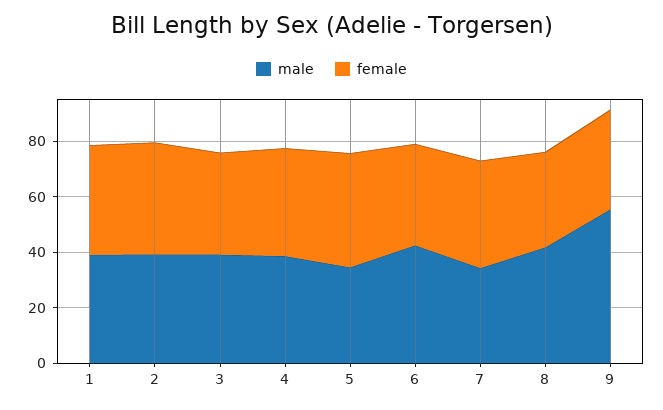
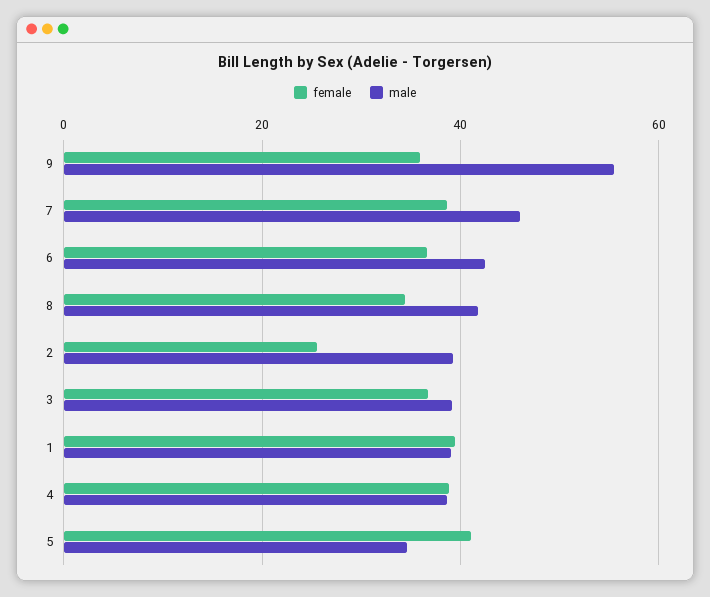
female, 2: 40 -> 26
male, 7: 35 -> 46

